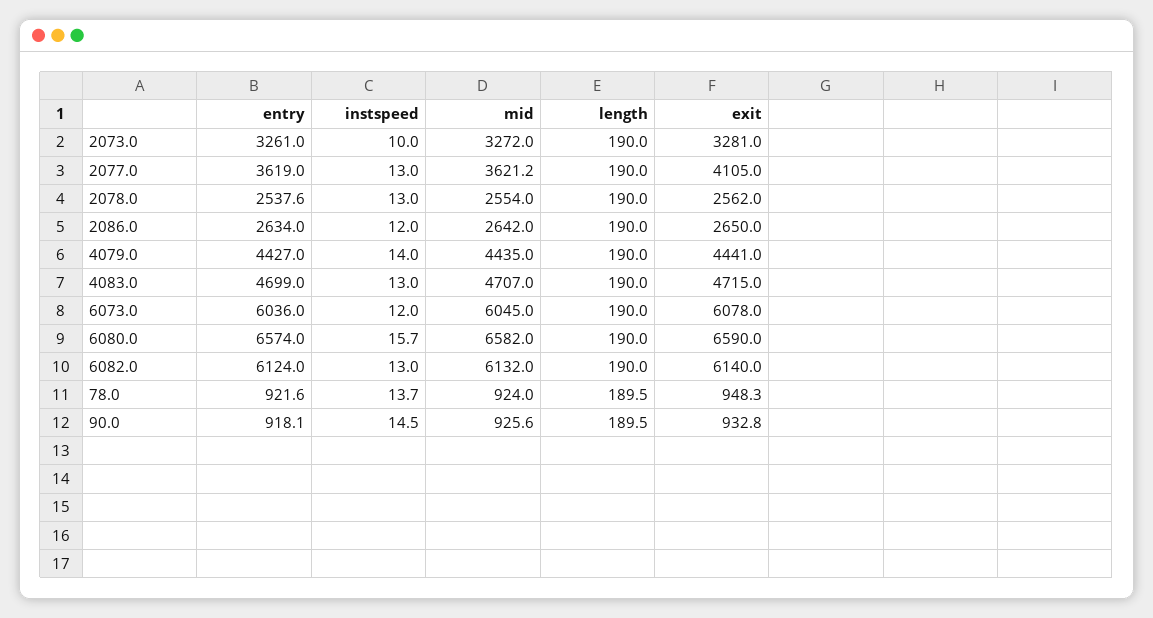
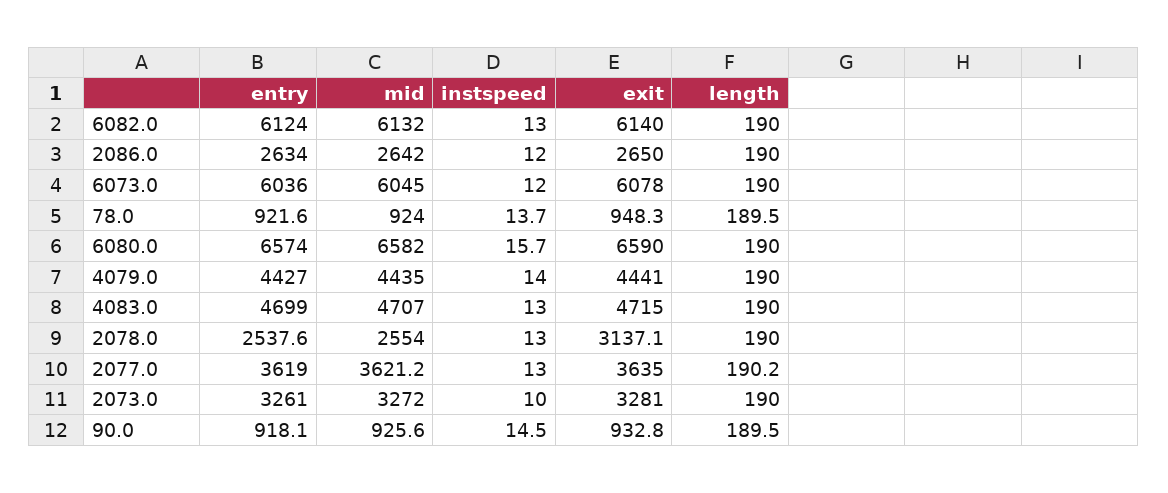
length, 2077.0: 190 -> 190.2
exit, 2077.0: 4105 -> 3635
exit, 2078.0: 2562 -> 3137.1

